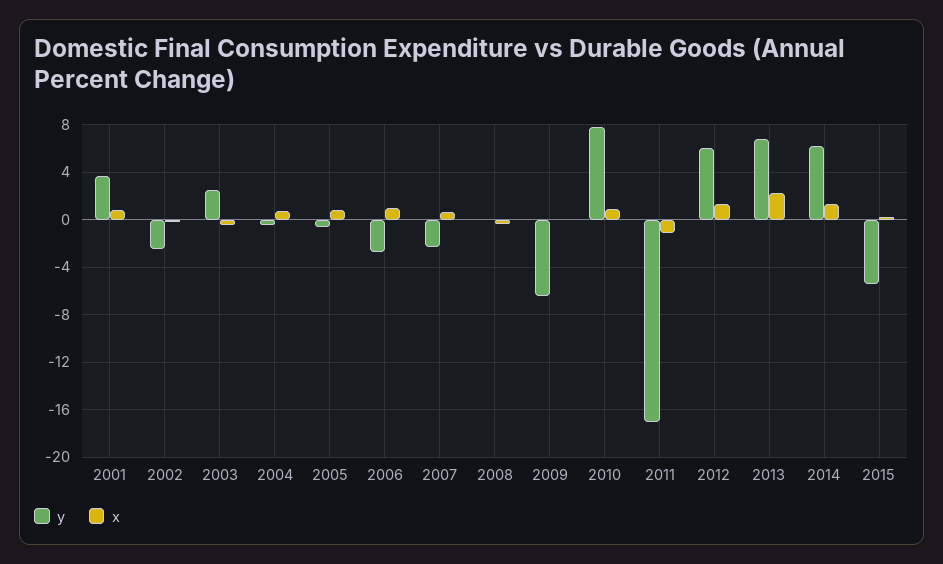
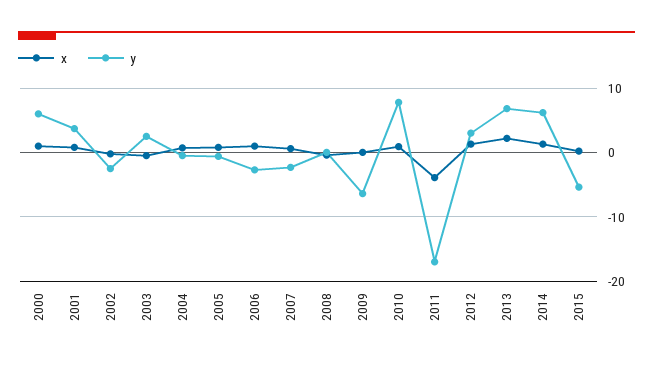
x, 2011: -1 -> -4
y, 2012: 6 -> 3
x, 2000: none -> 1
y, 2000: none -> 6

